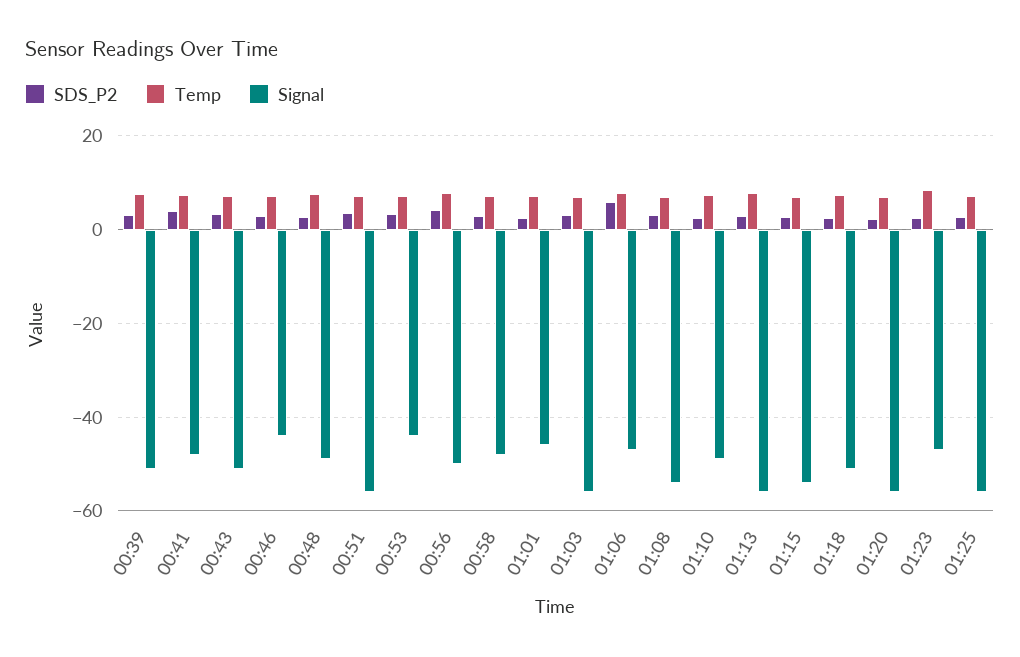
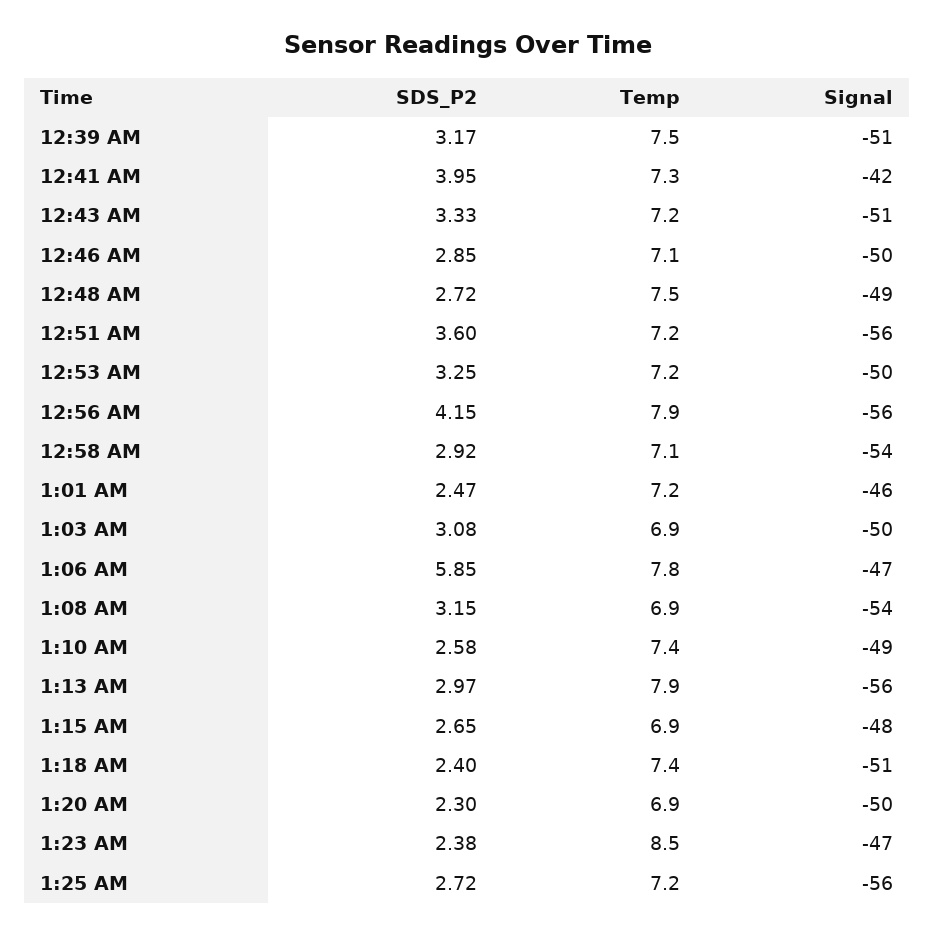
Signal, 00:41: -48 -> -42
Signal, 00:46: -44 -> -50
Signal, 00:53: -44 -> -50
Signal, 00:56: -50 -> -56
Signal, 00:58: -48 -> -54
Signal, 01:03: -56 -> -50
Signal, 01:15: -54 -> -48
Signal, 01:20: -56 -> -50

